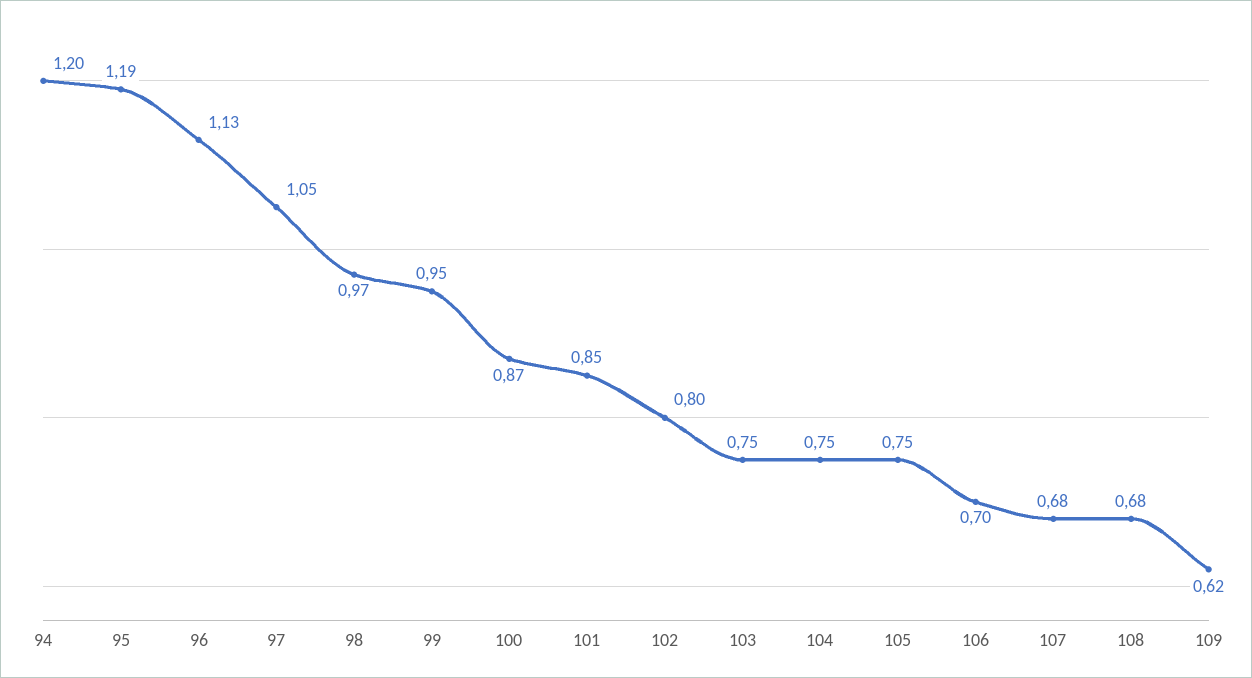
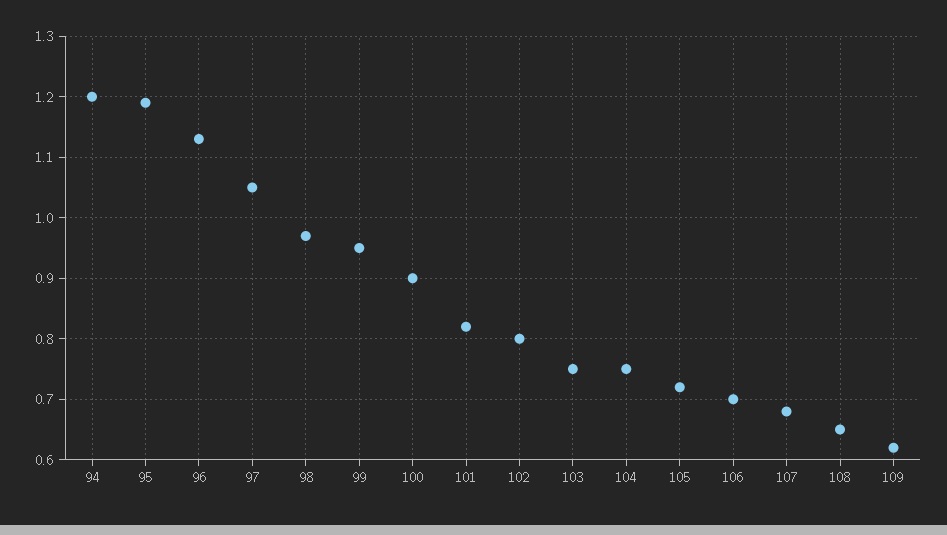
100: 0.87 -> 0.9
101: 0.85 -> 0.82
105: 0.75 -> 0.72
108: 0.68 -> 0.65

